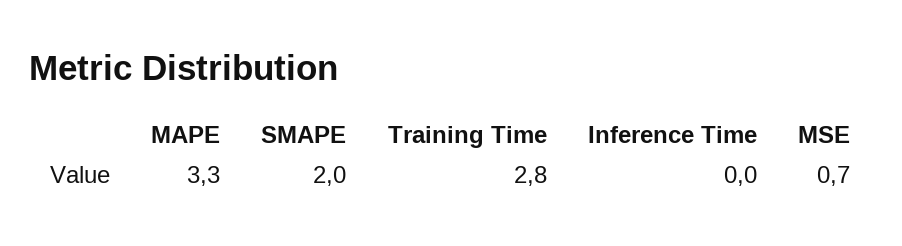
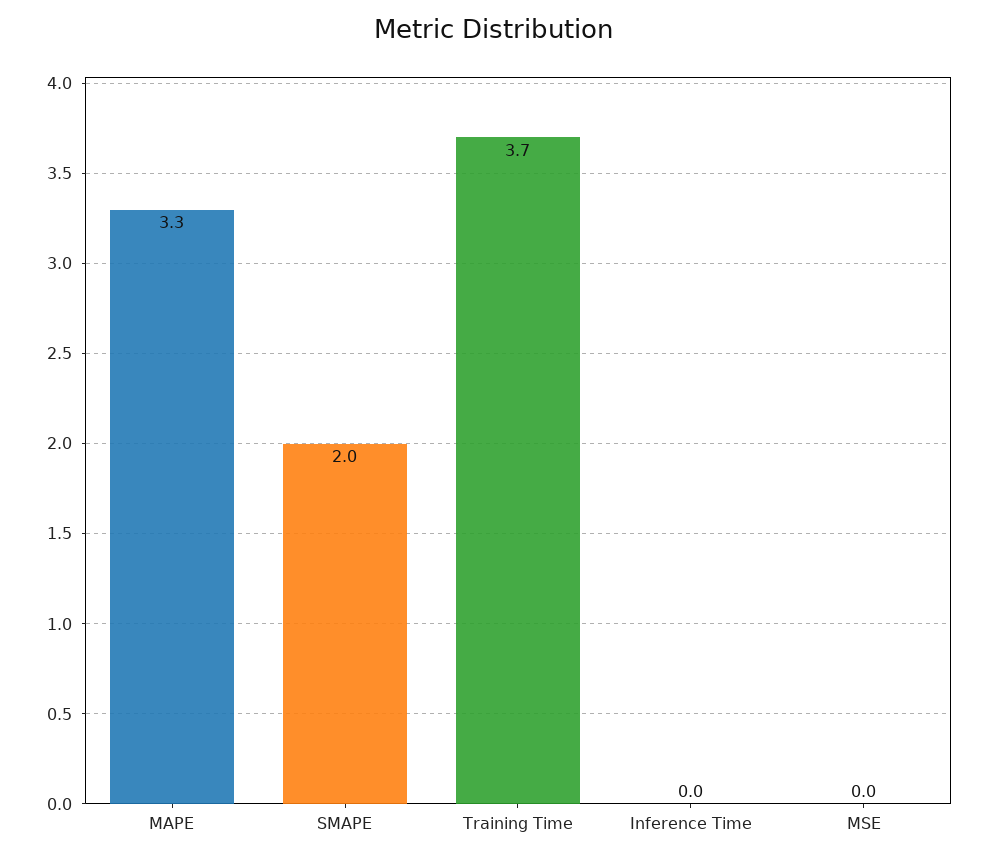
Training Time: 2.8 -> 3.7
MSE: 0.7 -> 0

